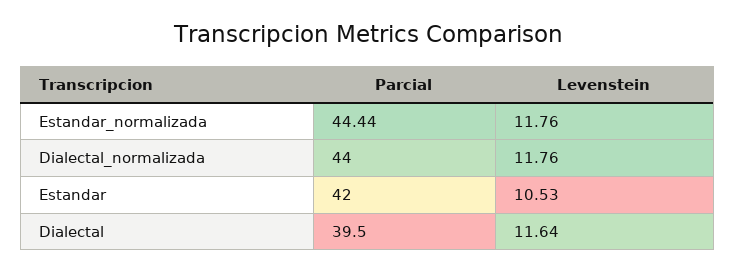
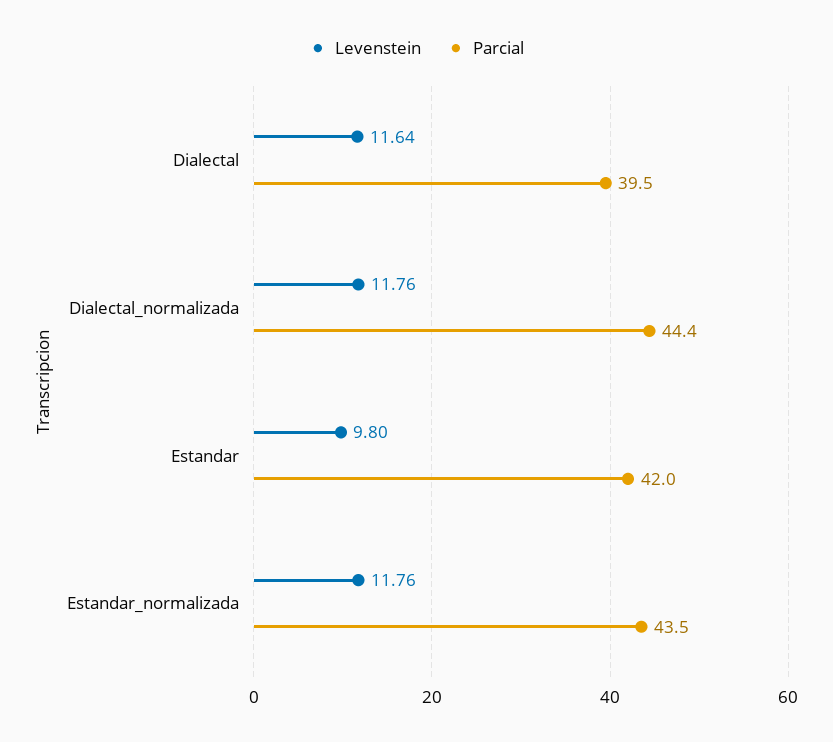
Parcial, Estandar_normalizada: 44.44 -> 43.5
Parcial, Dialectal_normalizada: 44 -> 44.4
Levenstein, Estandar: 10.53 -> 9.8

